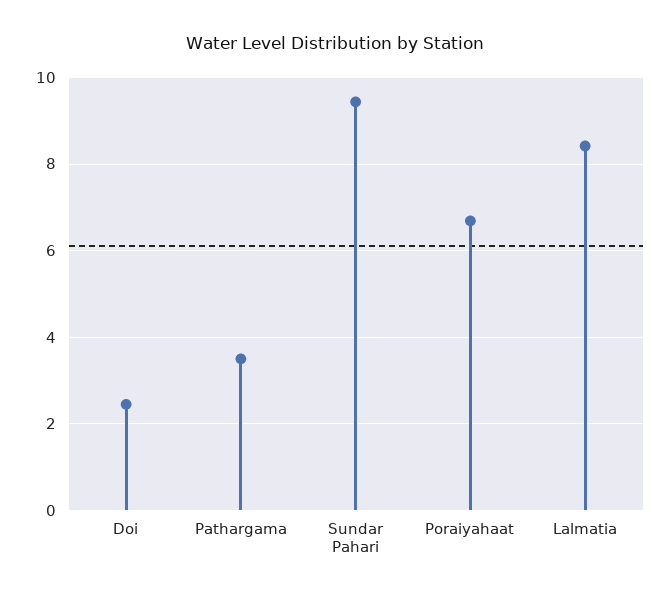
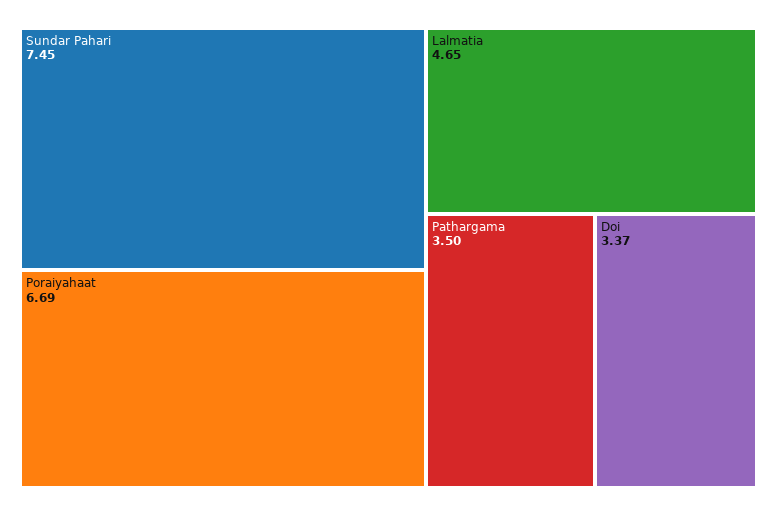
Doi: 2.4 -> 3.37
Sundar Pahari: 9.4 -> 7.45
Lalmatia: 8.4 -> 4.65

